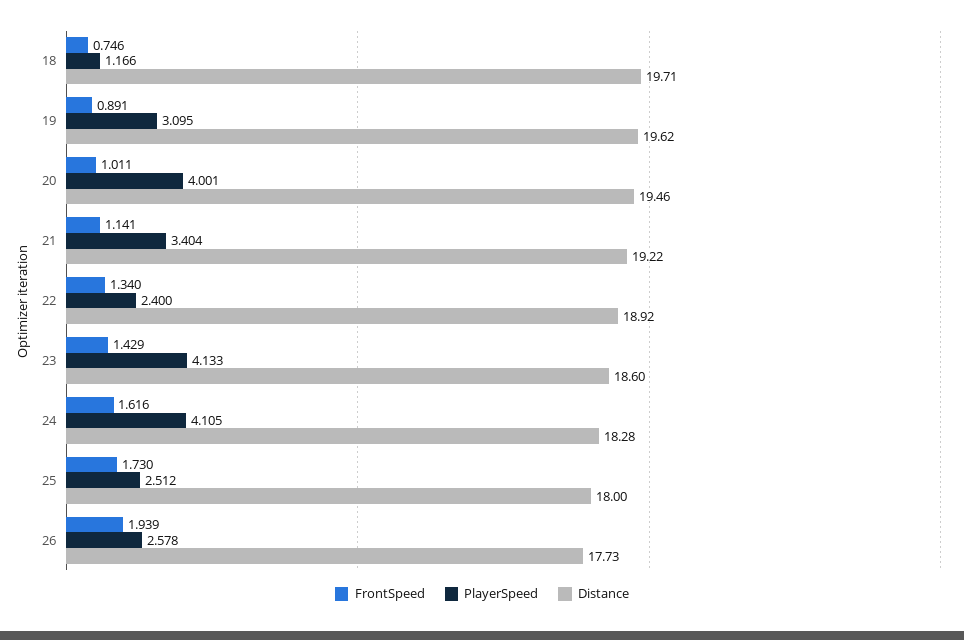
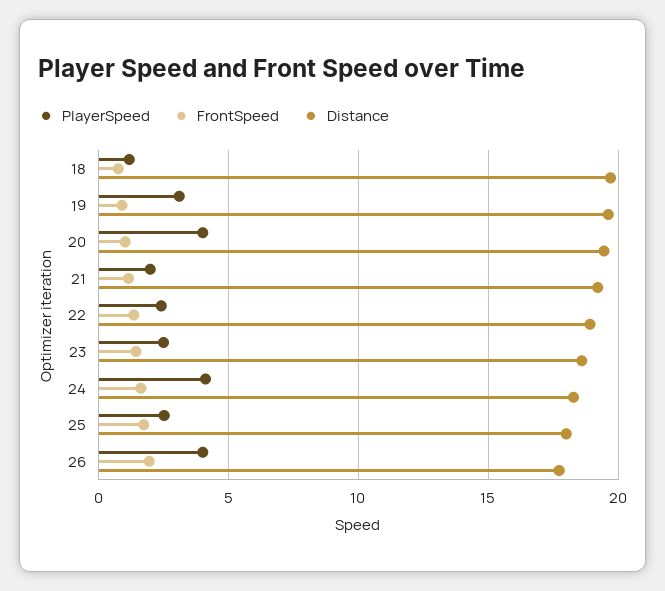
PlayerSpeed, 21: 3.404 -> 2
PlayerSpeed, 23: 4.133 -> 2.5
PlayerSpeed, 26: 2.578 -> 4

